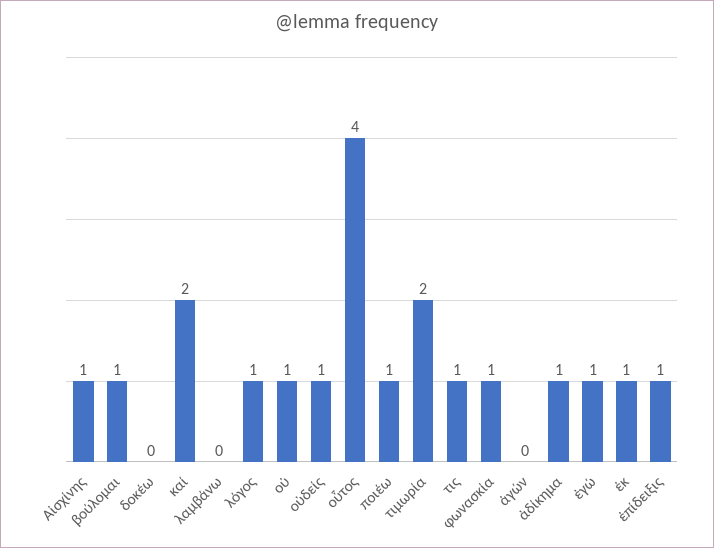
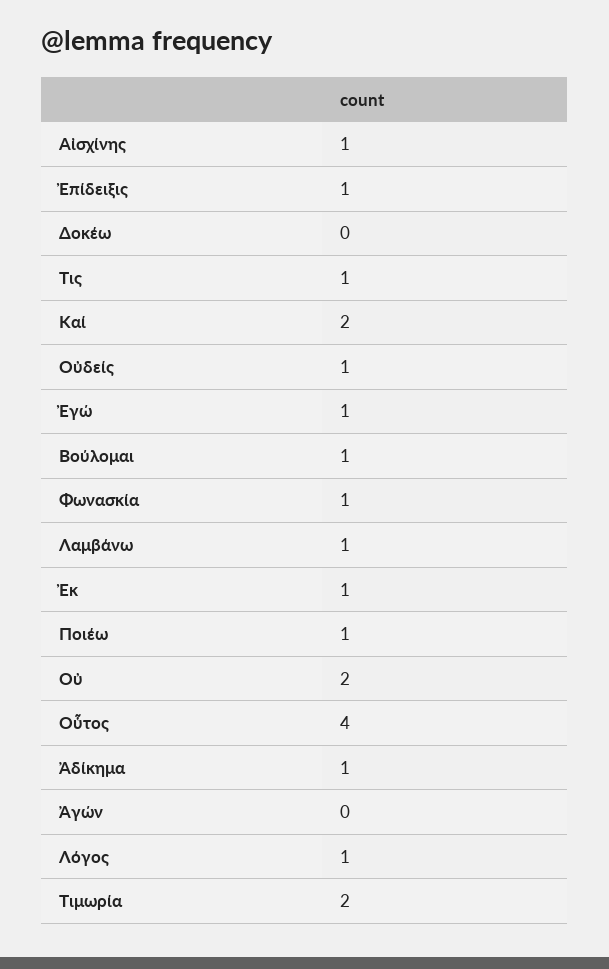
λαμβάνω: 0 -> 1
οὐ: 1 -> 2

